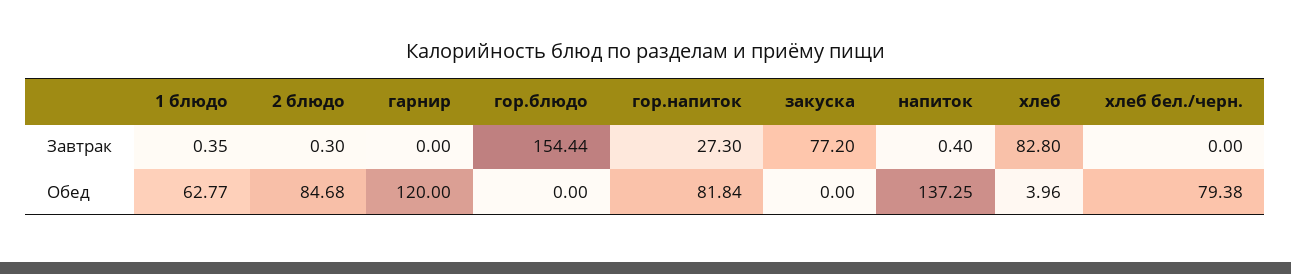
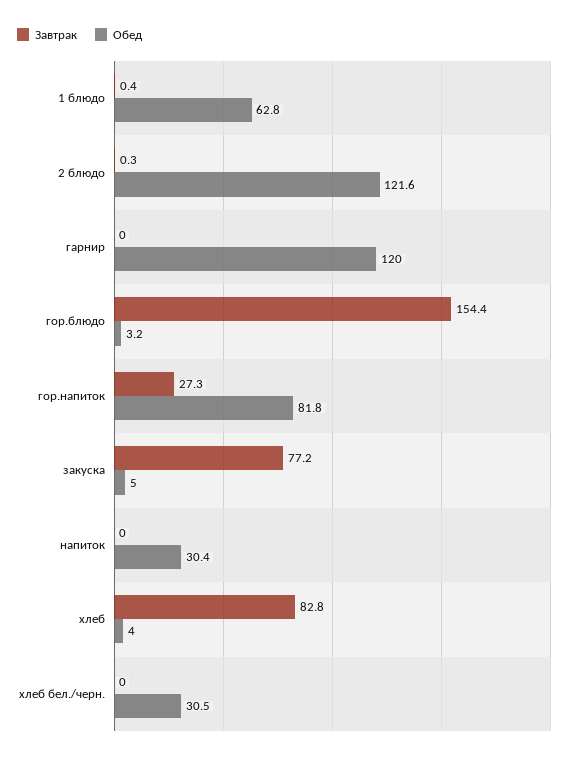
Завтрак, напиток: 0.4 -> 0
Обед, 2 блюдо: 84.68 -> 121.6
Обед, гор.блюдо: 0 -> 3.2
Обед, закуска: 0 -> 5
Обед, напиток: 137.25 -> 30.4
Обед, хлеб бел./черн.: 79.38 -> 30.5

